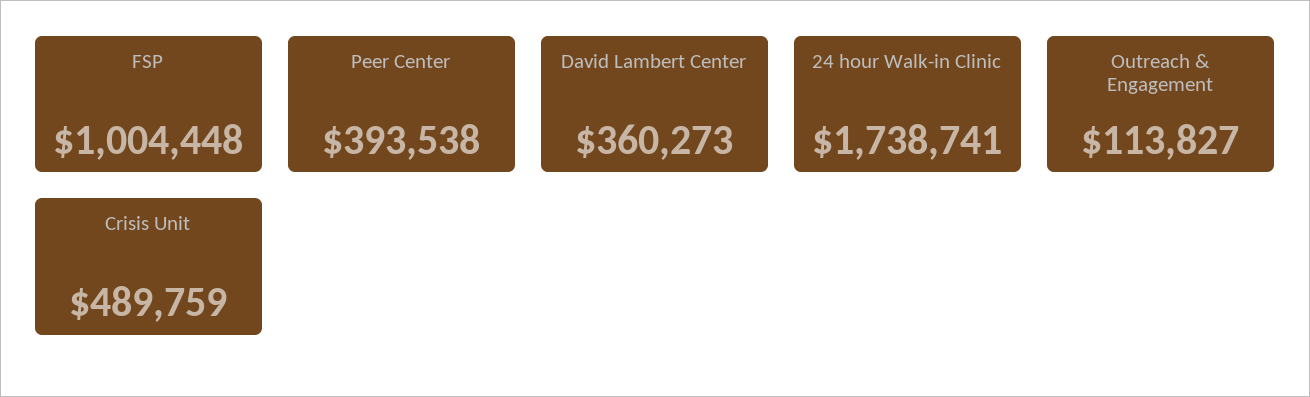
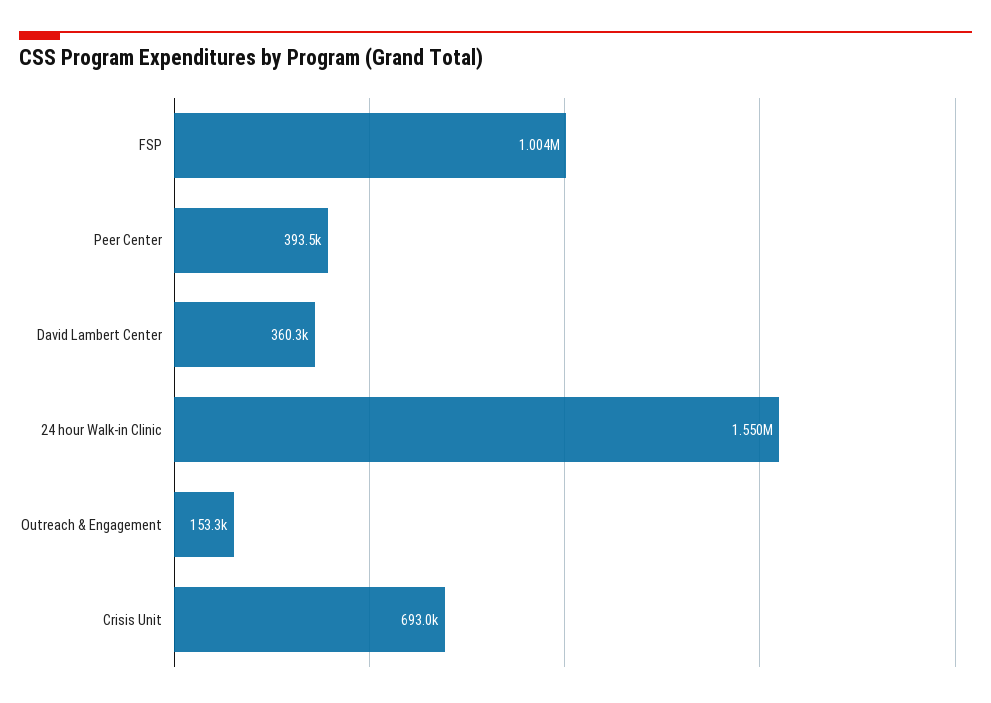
24 hour Walk-in Clinic: 1738741 -> 1550000
Outreach & Engagement: 113827 -> 153300
Crisis Unit: 489759 -> 693000

